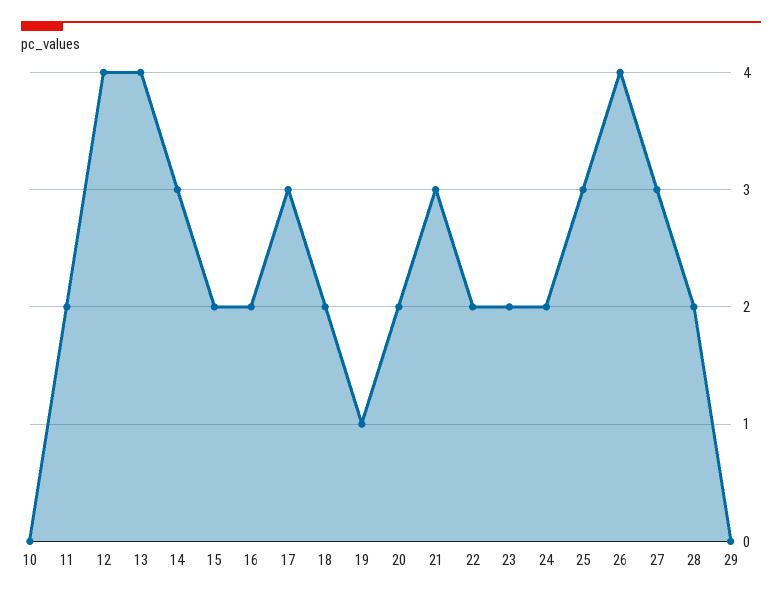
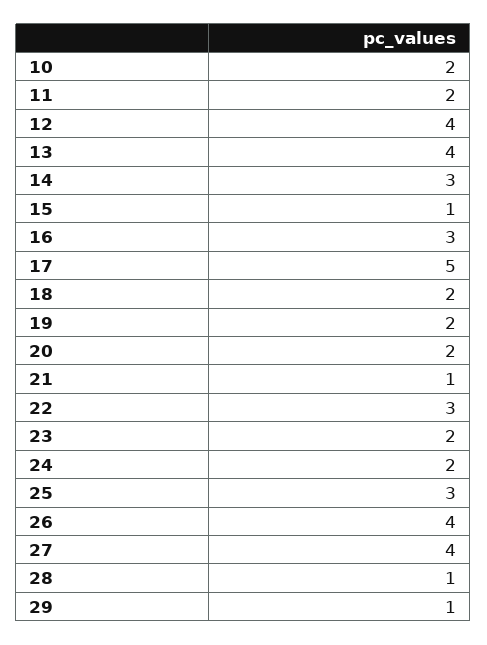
10: 0 -> 2
15: 2 -> 1
16: 2 -> 3
17: 3 -> 5
19: 1 -> 2
21: 3 -> 1
22: 2 -> 3
27: 3 -> 4
28: 2 -> 1
29: 0 -> 1

